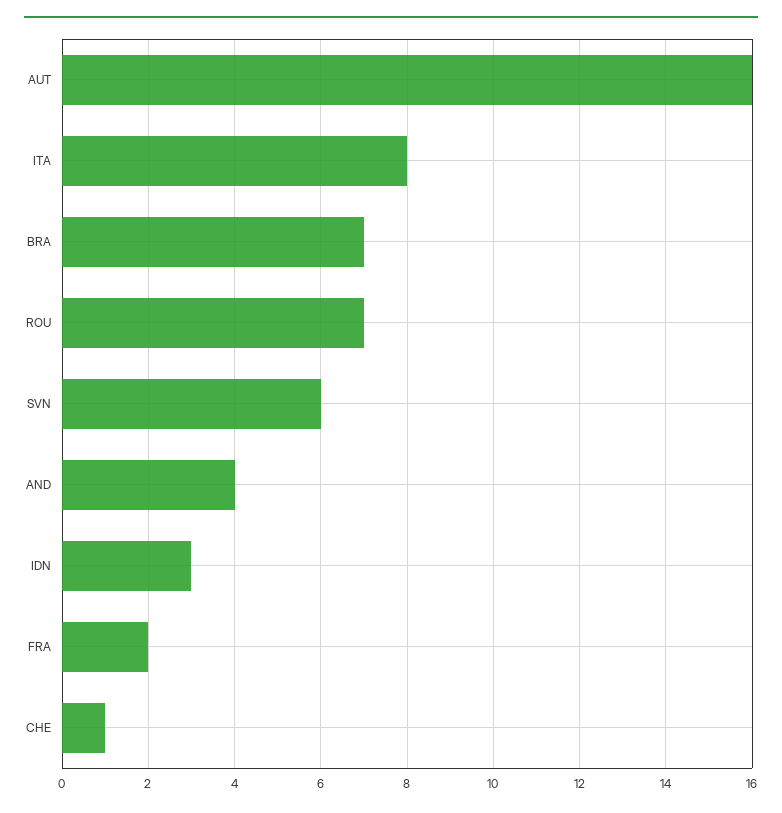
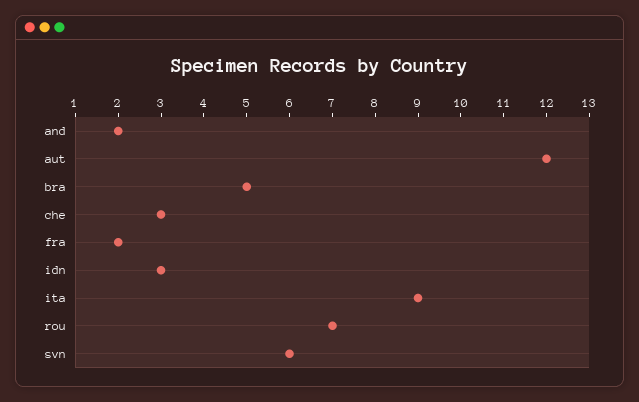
AUT: 16 -> 12
ITA: 8 -> 9
BRA: 7 -> 5
AND: 4 -> 2
CHE: 1 -> 3

